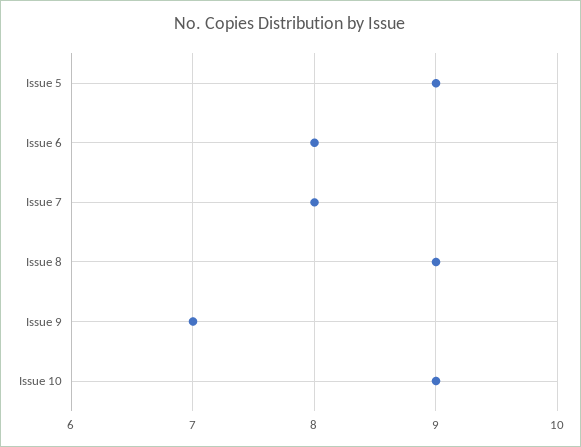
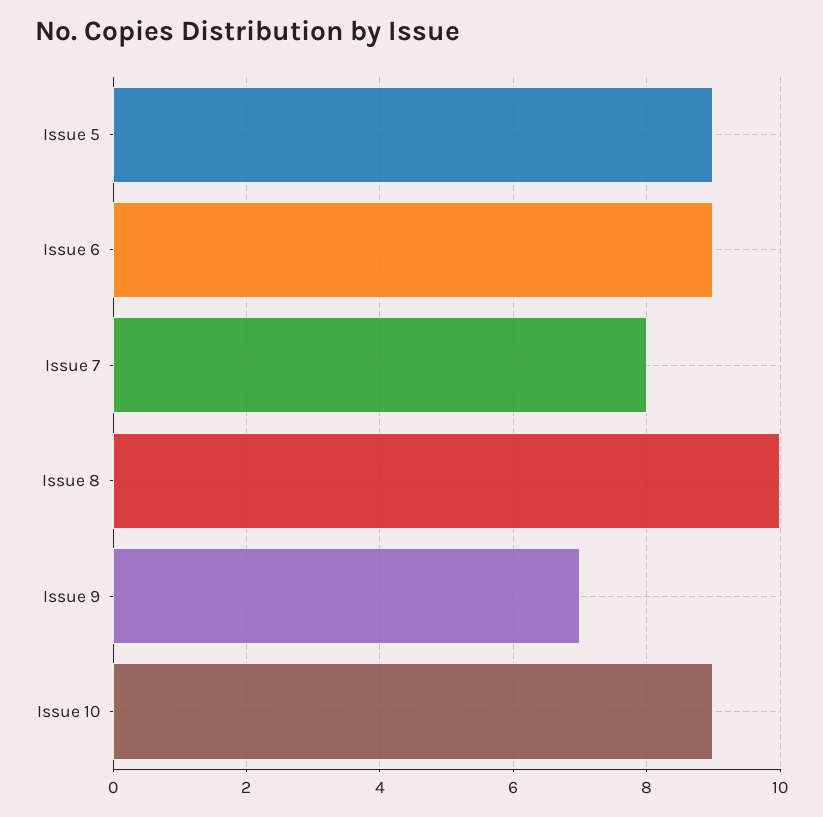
Issue 6: 8 -> 9
Issue 8: 9 -> 10

